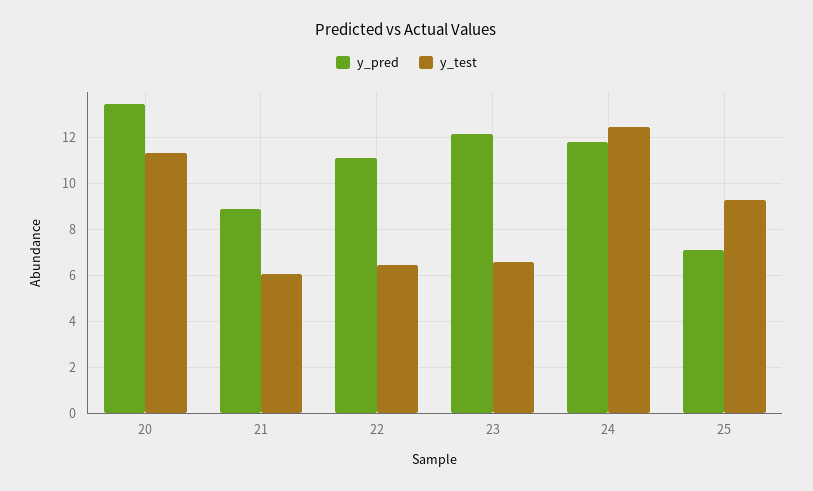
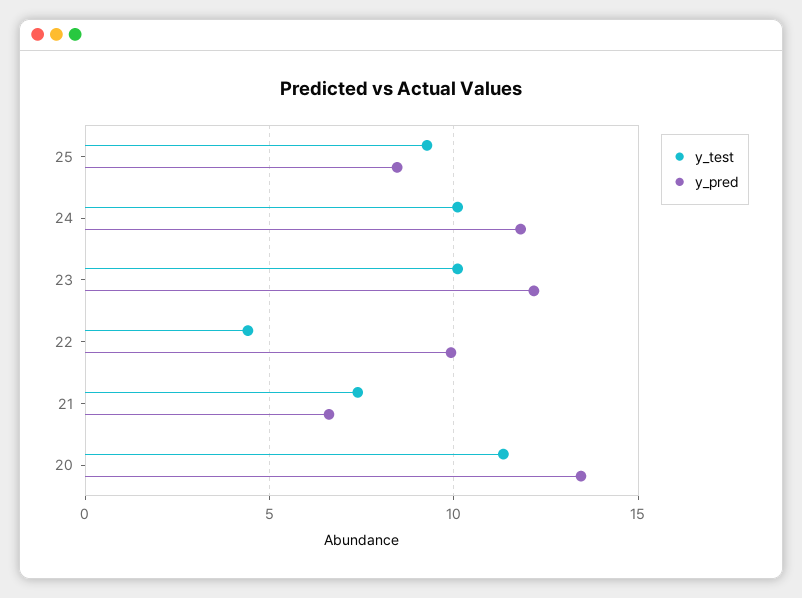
y_pred, 21: 9 -> 6.5
y_test, 21: 6 -> 7.5
y_pred, 22: 11 -> 10
y_test, 22: 6.5 -> 4.5
y_test, 23: 6.5 -> 10
y_test, 24: 12.5 -> 10
y_pred, 25: 7 -> 8.5

